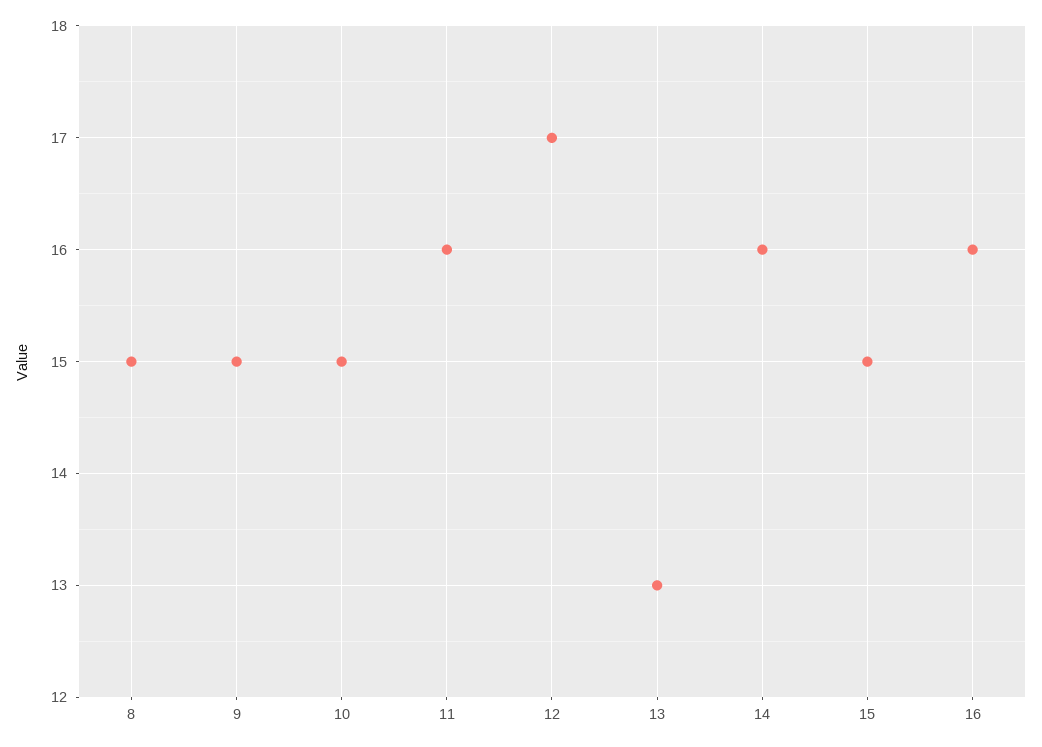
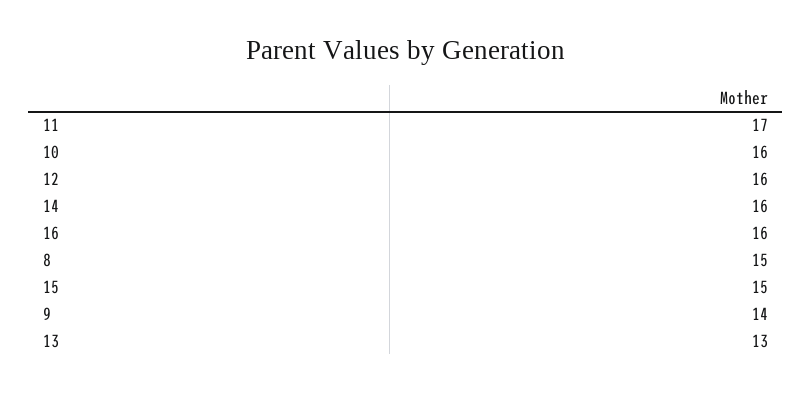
9: 15 -> 14
10: 15 -> 16
11: 16 -> 17
12: 17 -> 16

